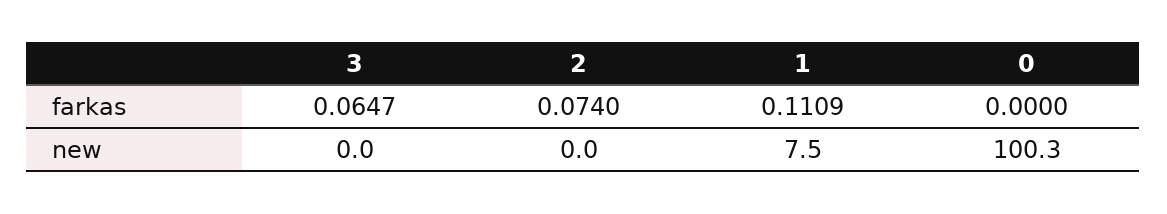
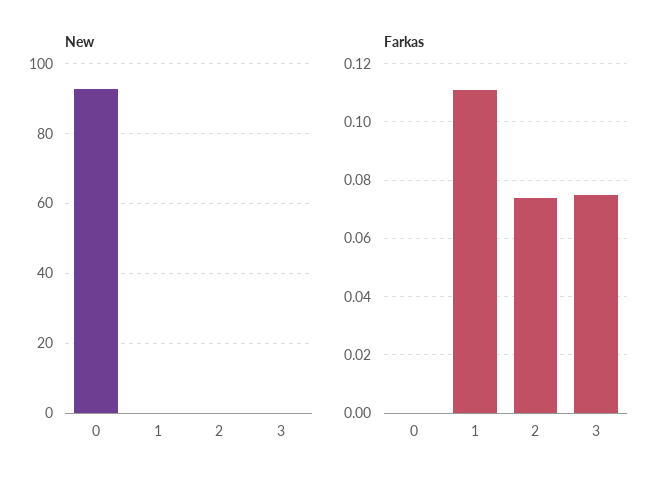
farkas, 3: 0.0647 -> 0.075
new, 1: 7.5 -> 0
new, 0: 100.3 -> 92

